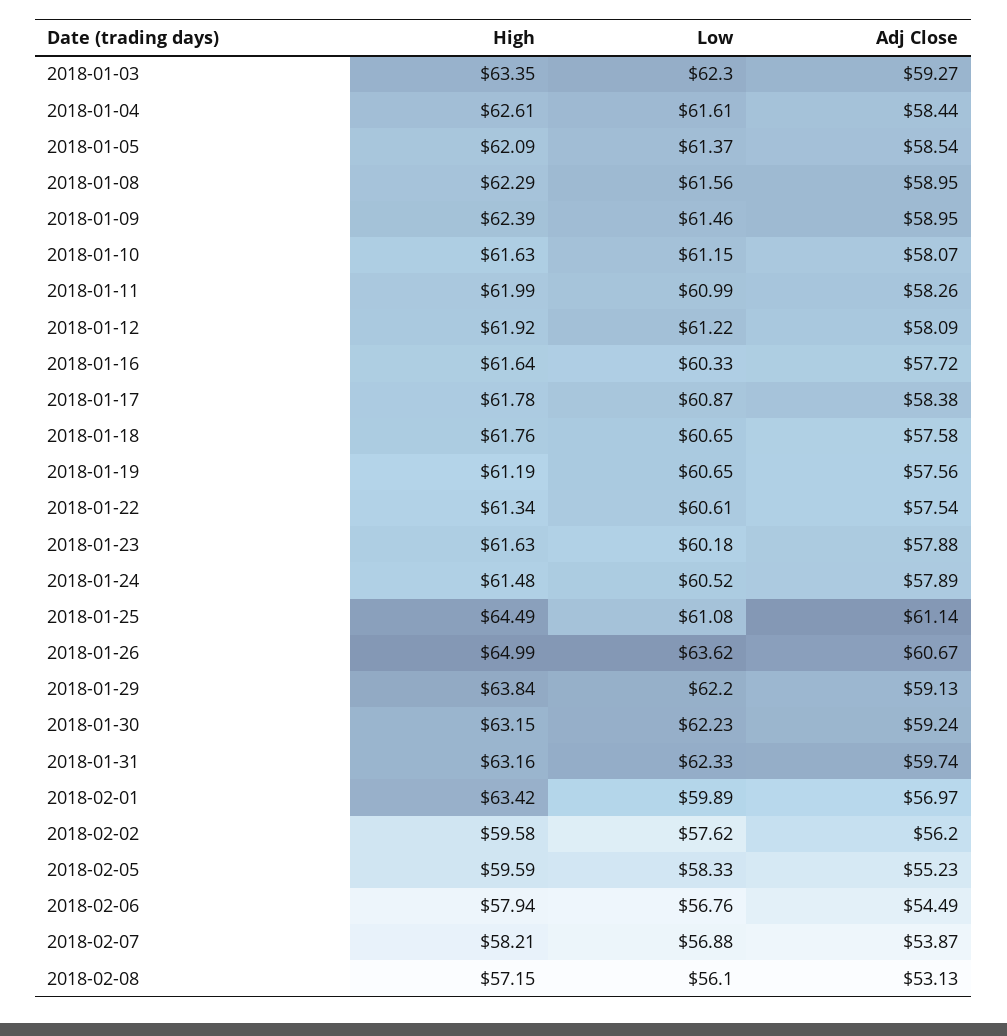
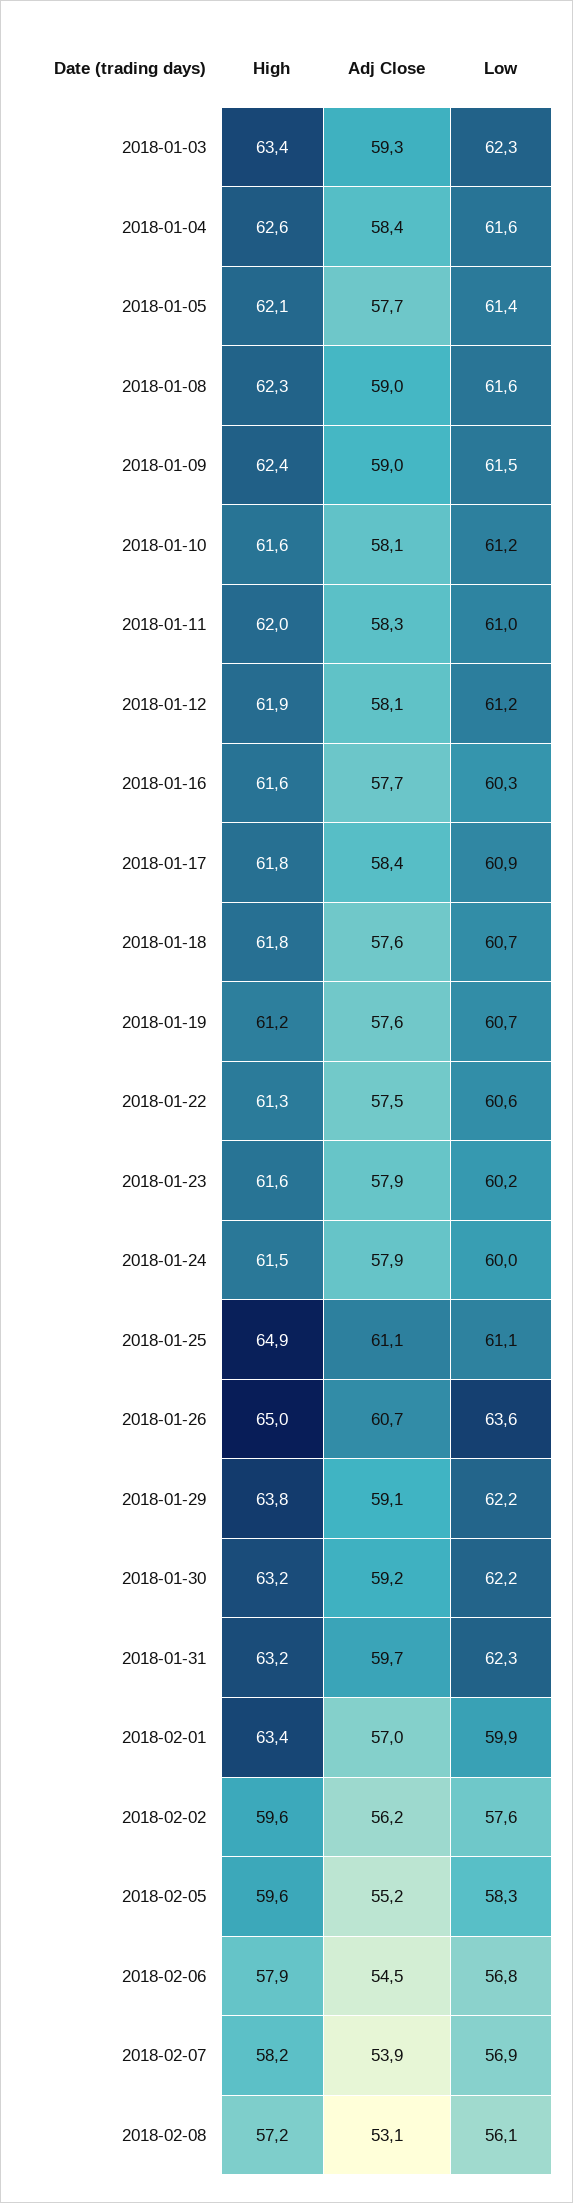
Adj Close, 2018-01-05: 58.54 -> 57.7
Low, 2018-01-24: 60.52 -> 60
High, 2018-01-25: 64.49 -> 64.9

